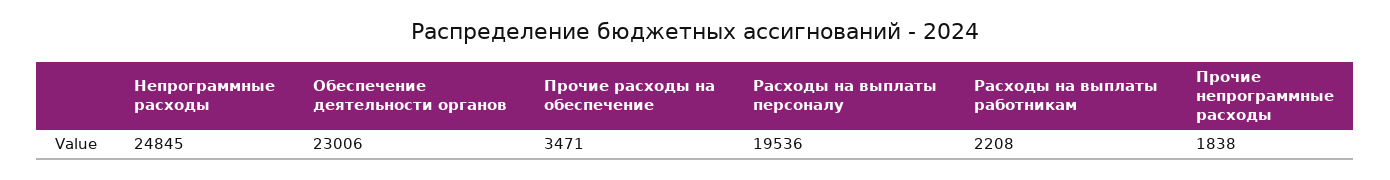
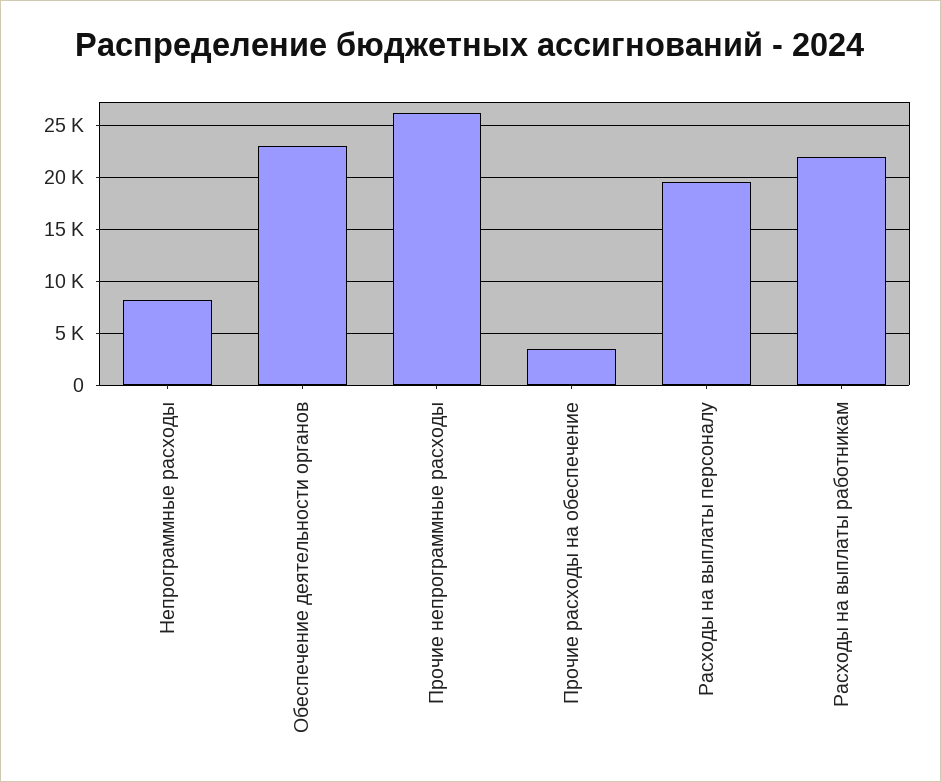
Непрограммные расходы: 24845 -> 8000
Расходы на выплаты работникам: 2208 -> 22000
Прочие непрограммные расходы: 1838 -> 26000

